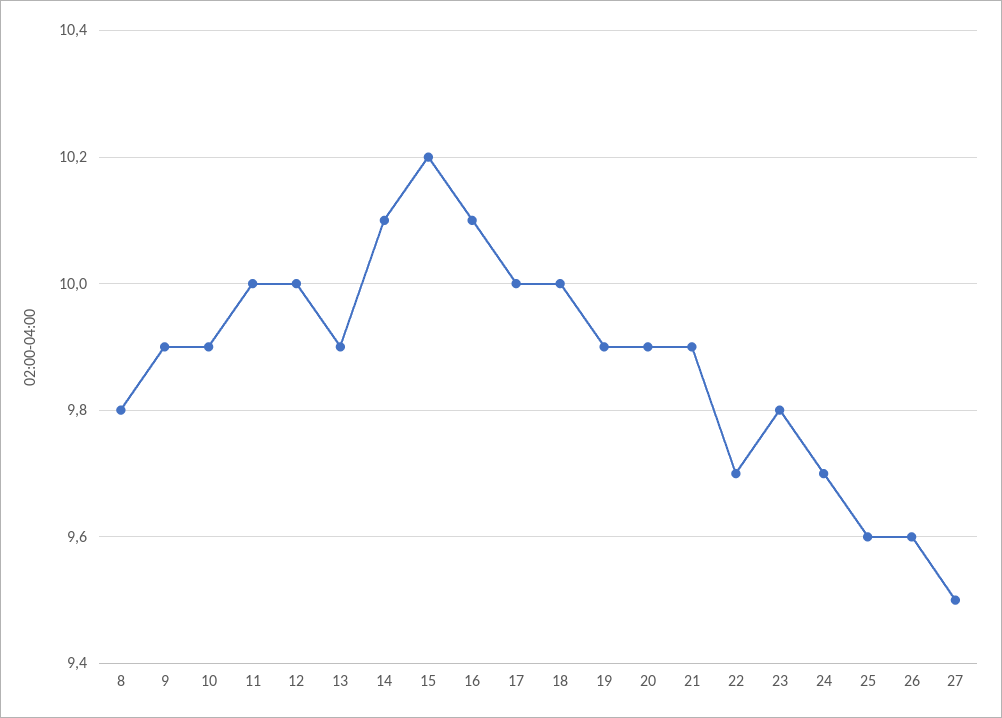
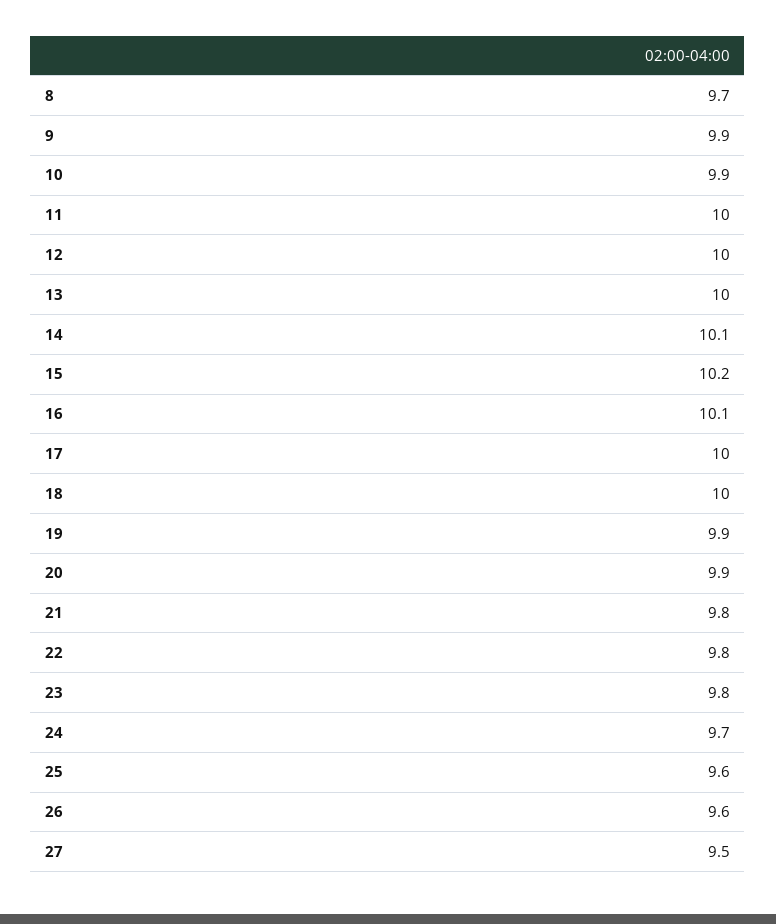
8: 9.8 -> 9.7
13: 9.9 -> 10
21: 9.9 -> 9.8
22: 9.7 -> 9.8

